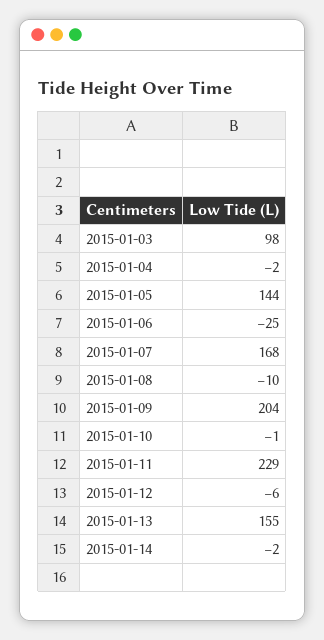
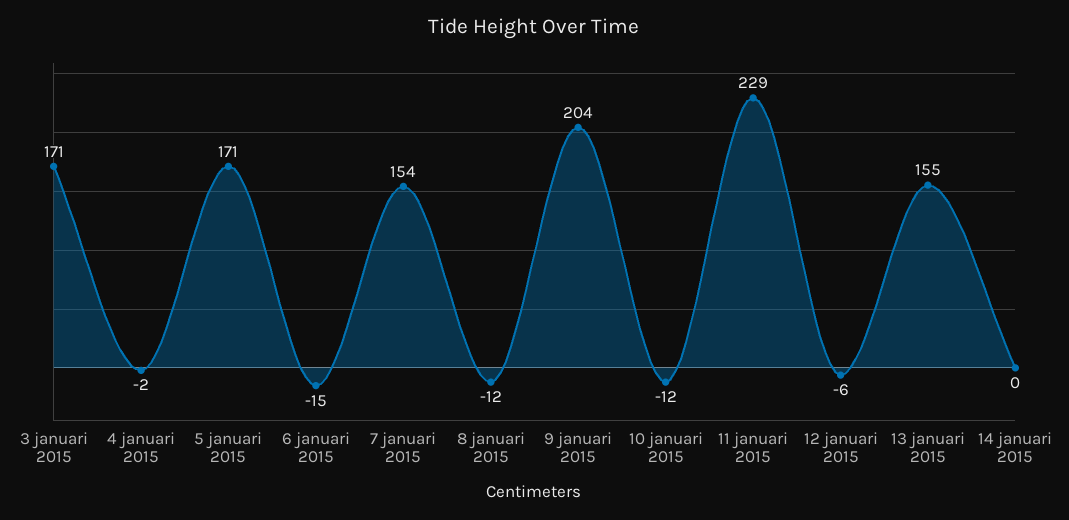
2015-01-03: 98 -> 171
2015-01-05: 144 -> 171
2015-01-06: -25 -> -15
2015-01-07: 168 -> 154
2015-01-08: -10 -> -12
2015-01-10: -1 -> -12
2015-01-14: -2 -> 0

